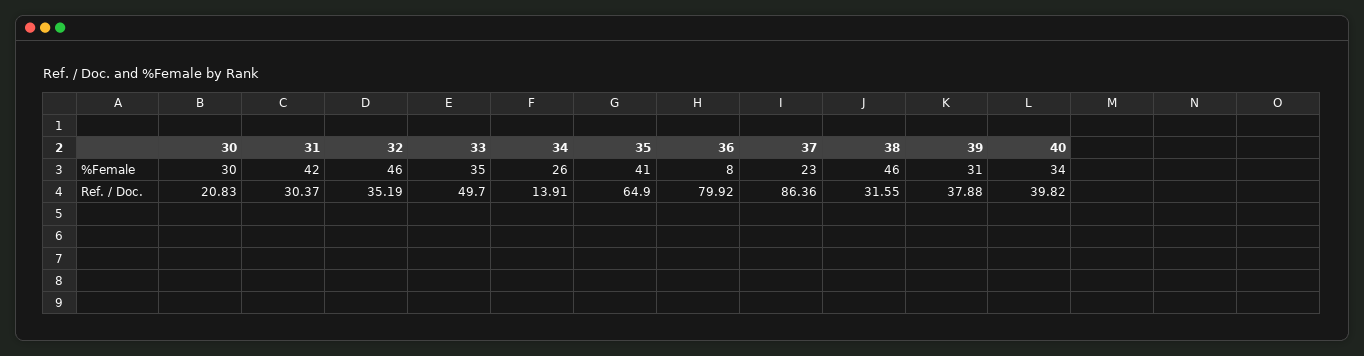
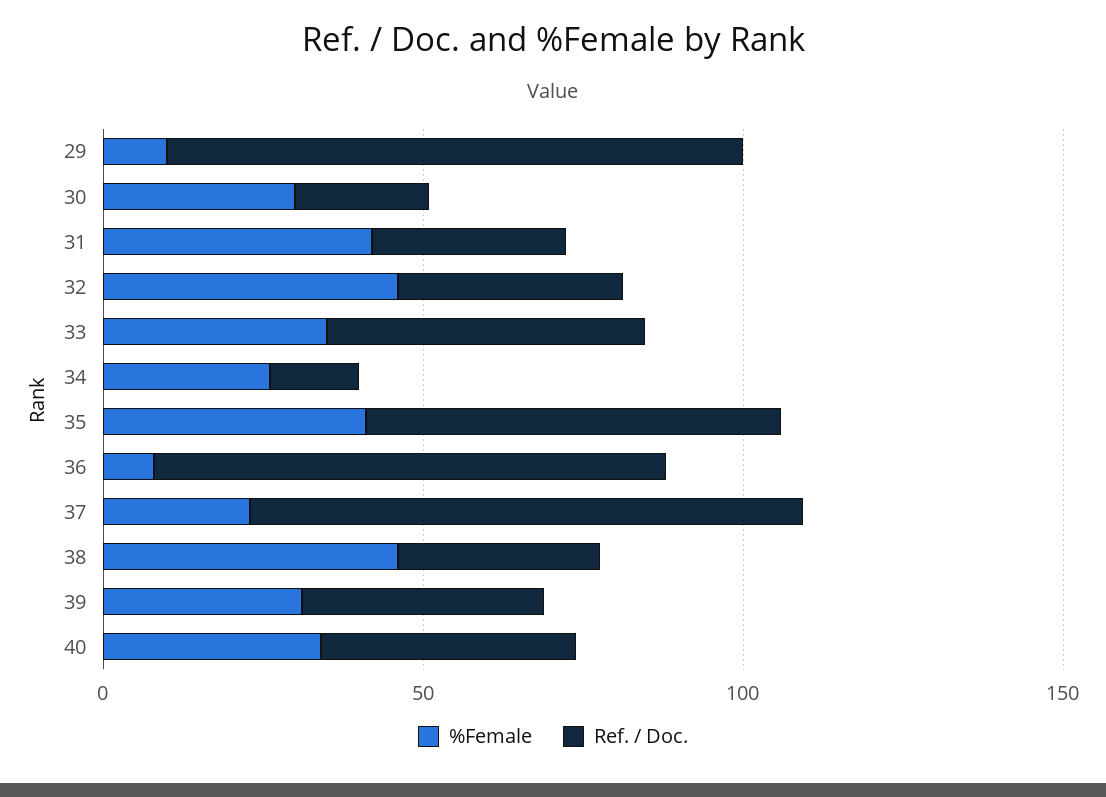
%Female, 29: none -> 10
Ref. / Doc., 29: none -> 90

